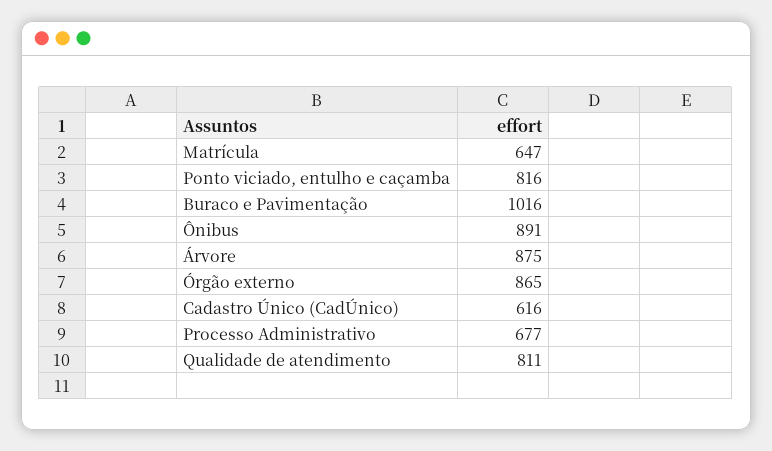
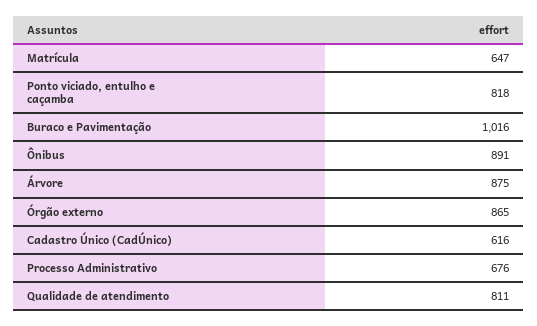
Ponto viciado, entulho e caçamba: 816 -> 818
Processo Administrativo: 677 -> 676

